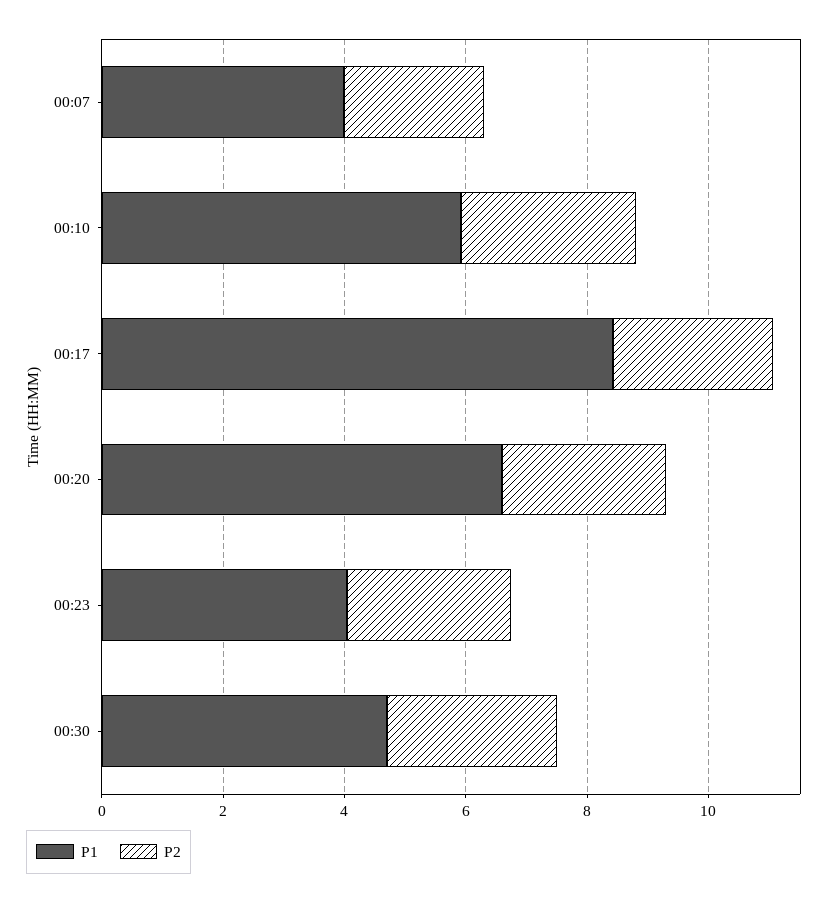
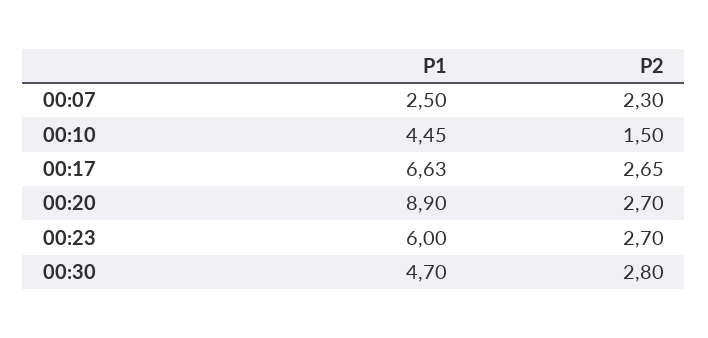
P1, 00:07: 4 -> 2.5
P1, 00:10: 6 -> 4.45
P2, 00:10: 3 -> 1.5
P1, 00:17: 8.5 -> 6.63
P1, 00:20: 6.5 -> 8.9
P1, 00:23: 4 -> 6

